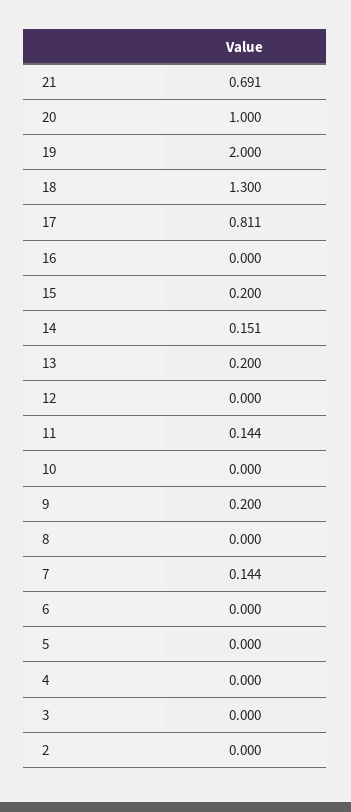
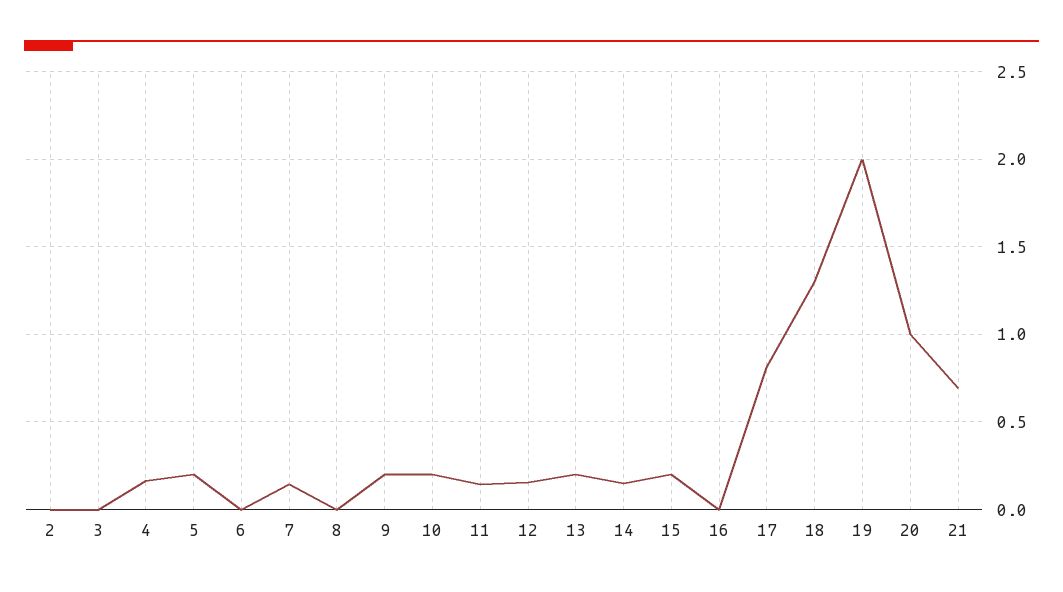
12: 0 -> 0.15
10: 0 -> 0.2
5: 0 -> 0.2
4: 0 -> 0.15

